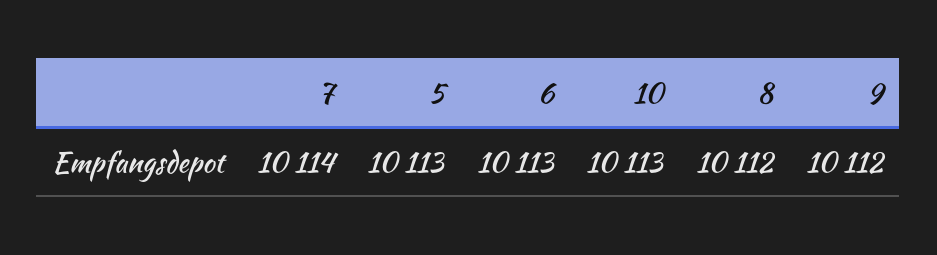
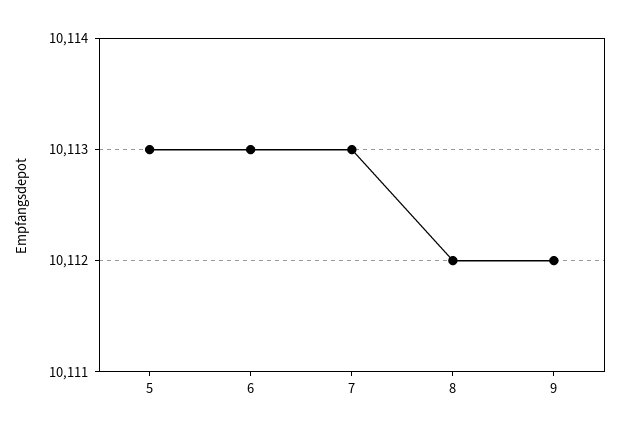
7: 10114 -> 10113
10: 10113 -> none

